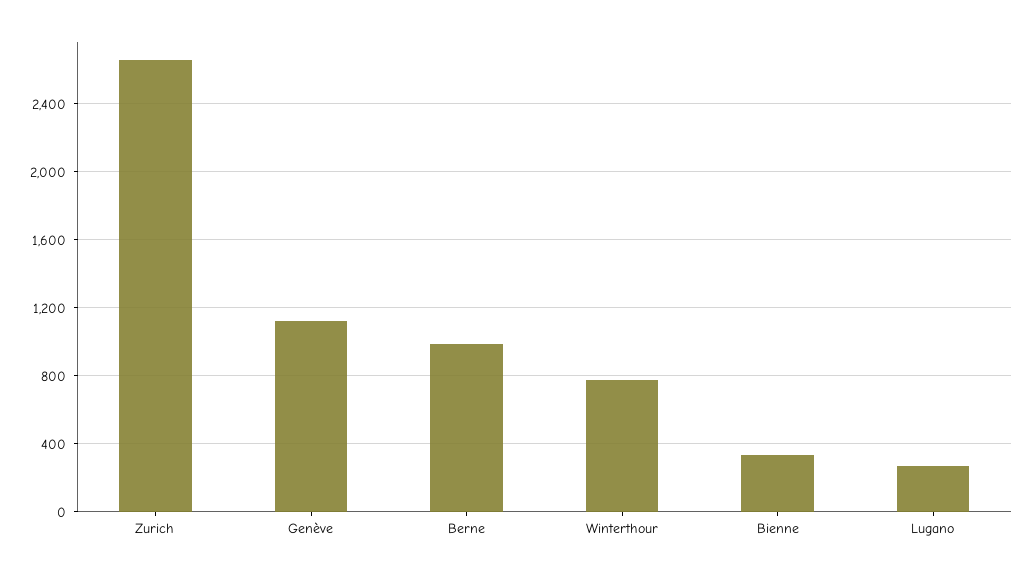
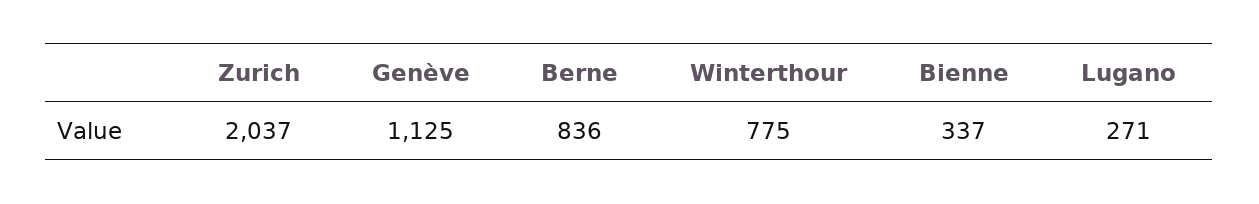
Zurich: 2650 -> 2037
Berne: 1000 -> 836

